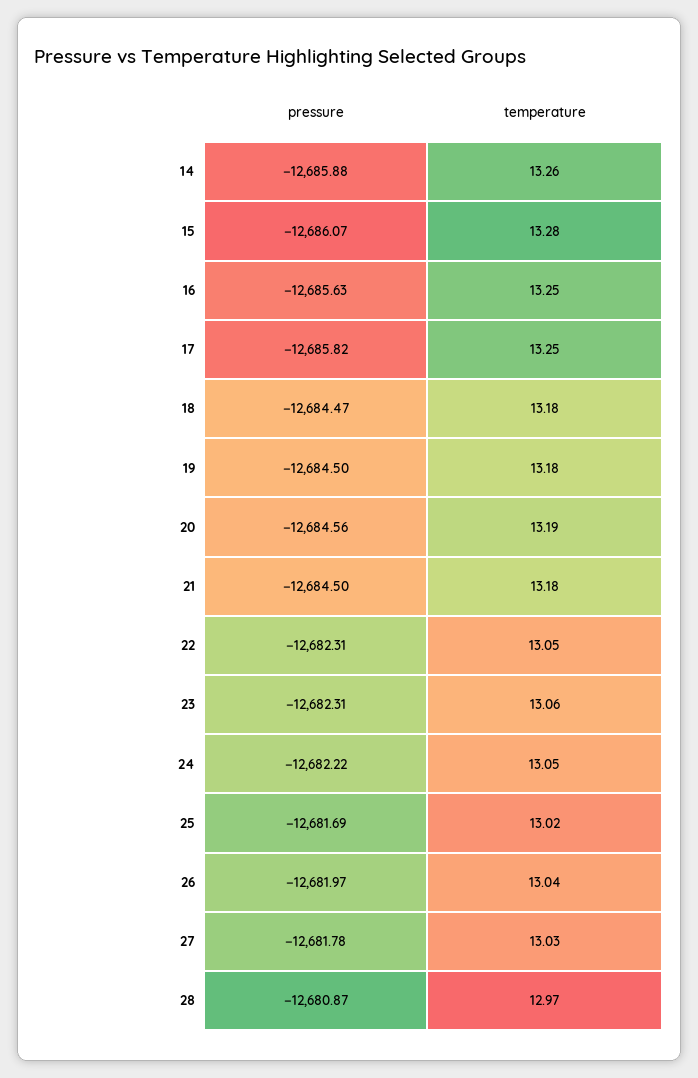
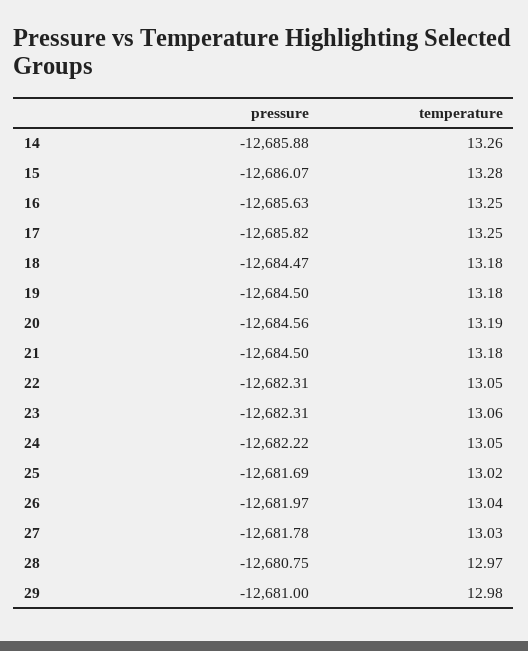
pressure, 28: -12680.87 -> -12680.75
pressure, 29: none -> -12681
temperature, 29: none -> 12.98

